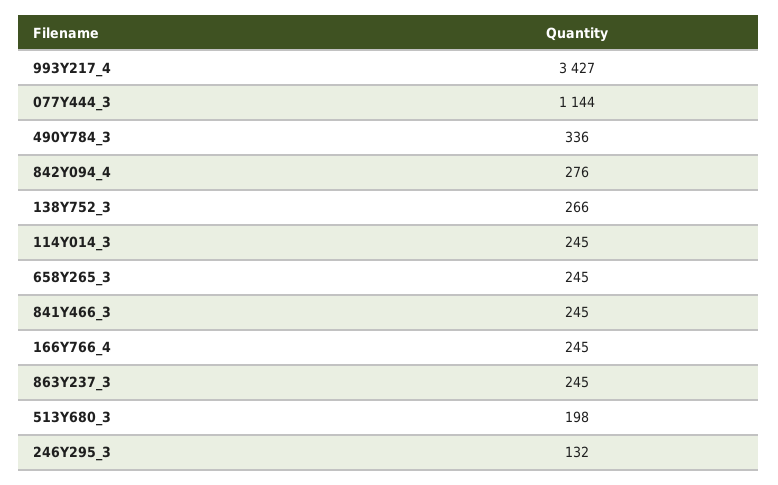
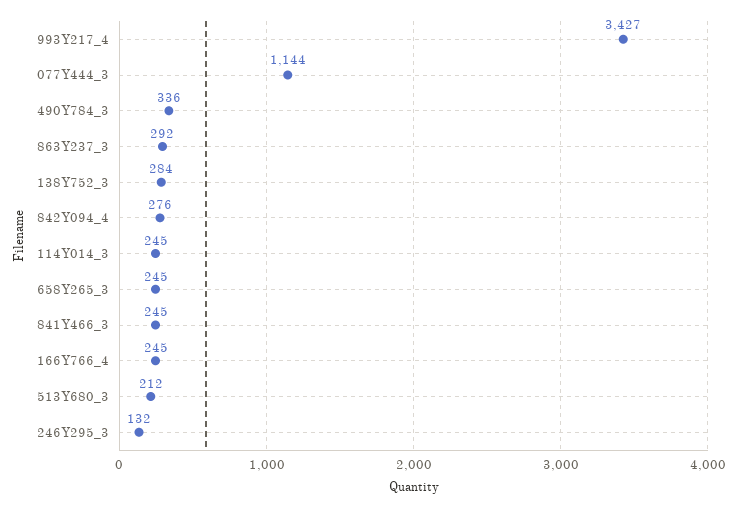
138Y752_3: 266 -> 284
863Y237_3: 245 -> 292
513Y680_3: 198 -> 212

